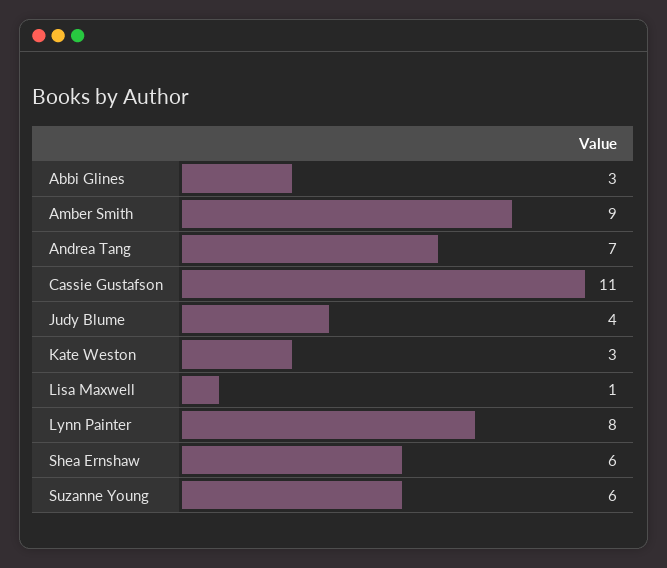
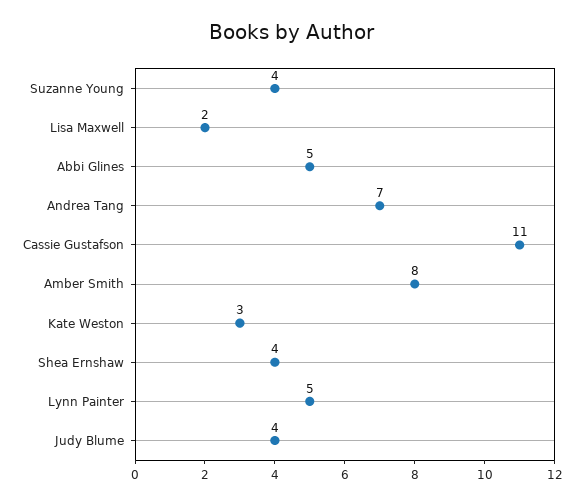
Abbi Glines: 3 -> 5
Amber Smith: 9 -> 8
Lisa Maxwell: 1 -> 2
Lynn Painter: 8 -> 5
Shea Ernshaw: 6 -> 4
Suzanne Young: 6 -> 4

